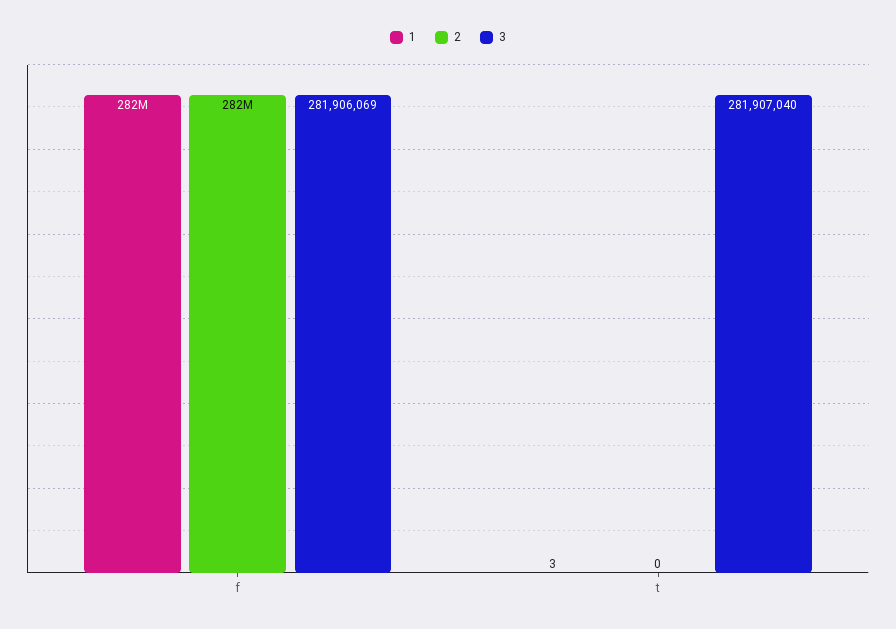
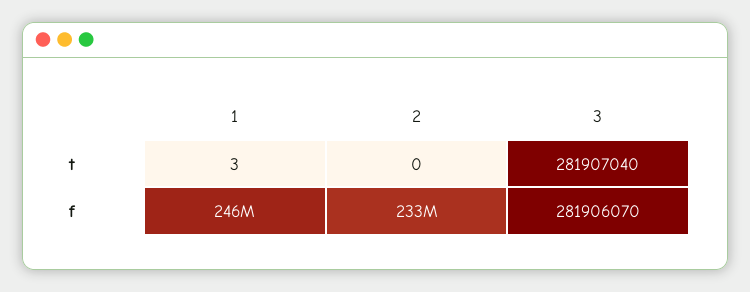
1, f: 282000000 -> 246000000
2, f: 282000000 -> 233000000
3, f: 281906069 -> 281906070

